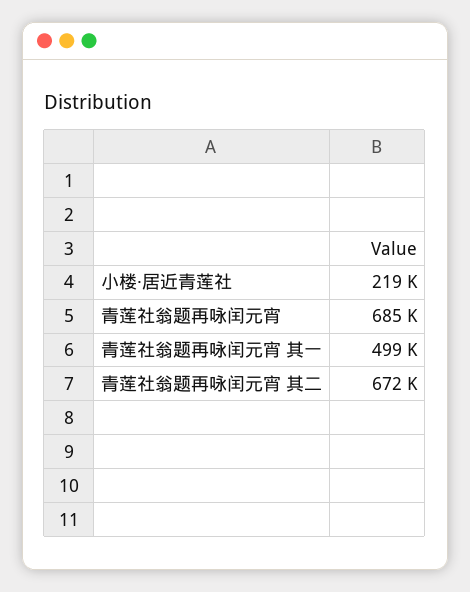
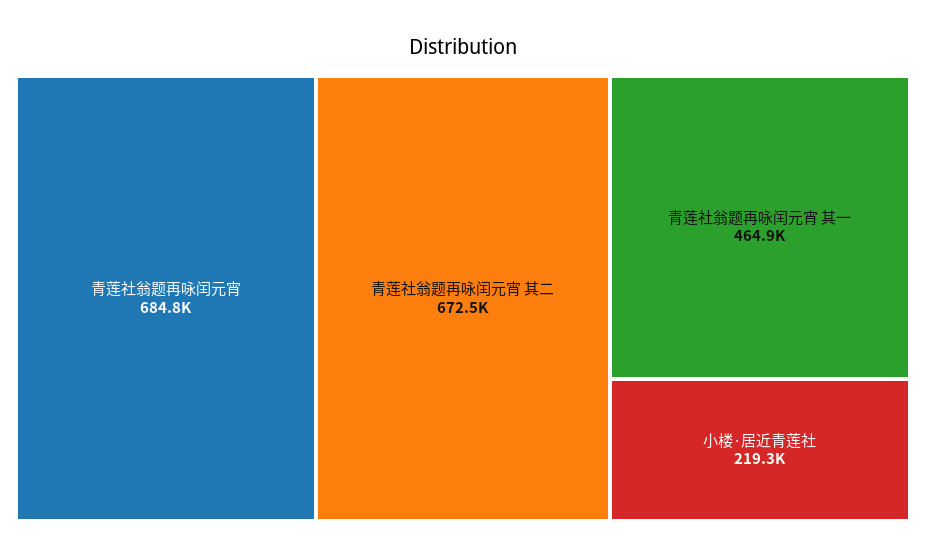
青莲社翁题再咏闰元宵 其一: 499000 -> 464900

